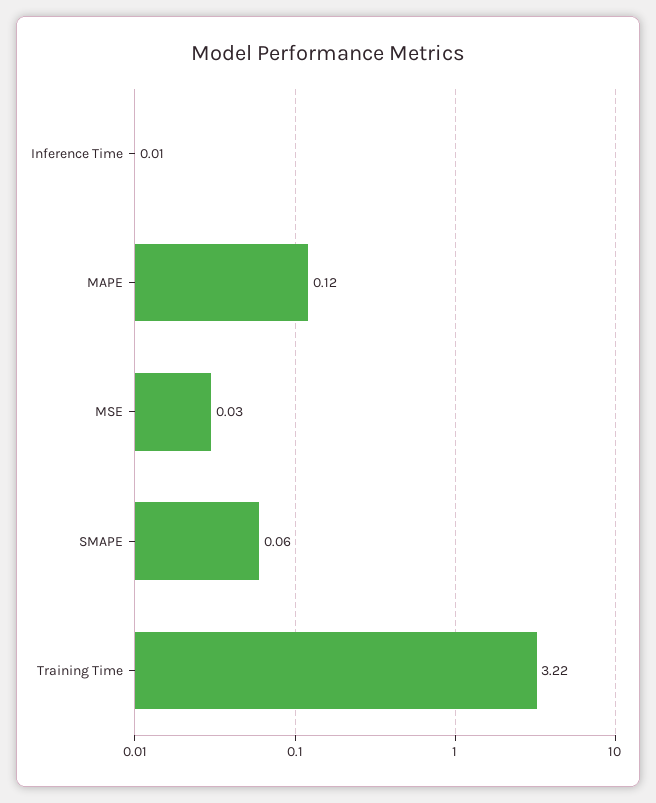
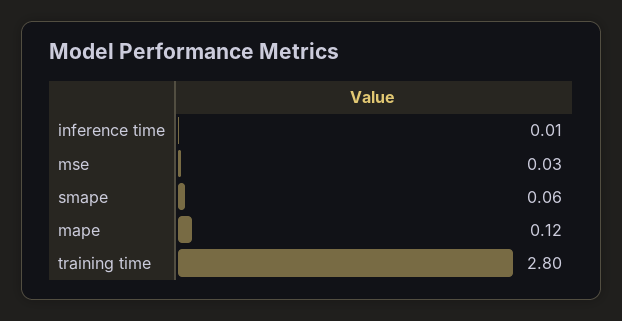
Training Time: 3.22 -> 2.8

